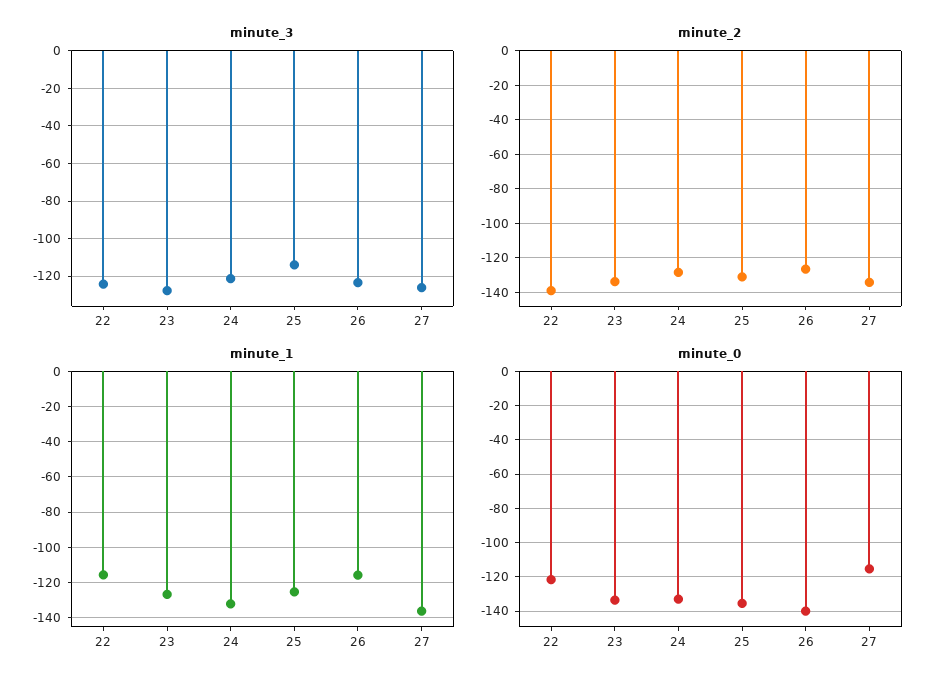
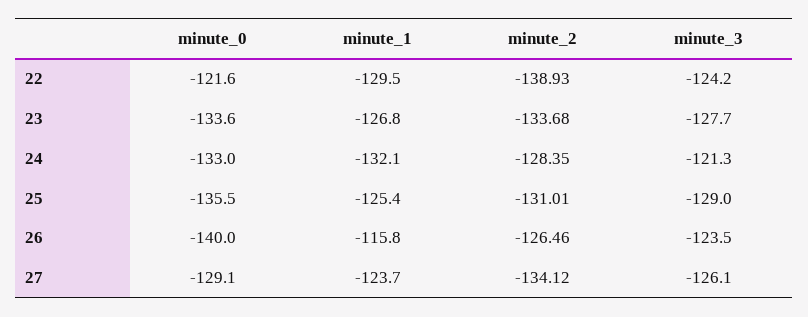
minute_3, 25: -115 -> -129
minute_1, 22: -115 -> -129.5
minute_1, 27: -135 -> -123.7
minute_0, 27: -115 -> -129.1

